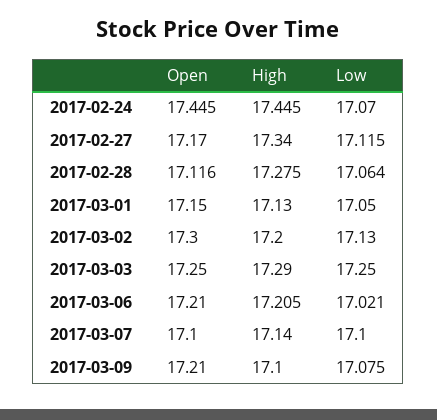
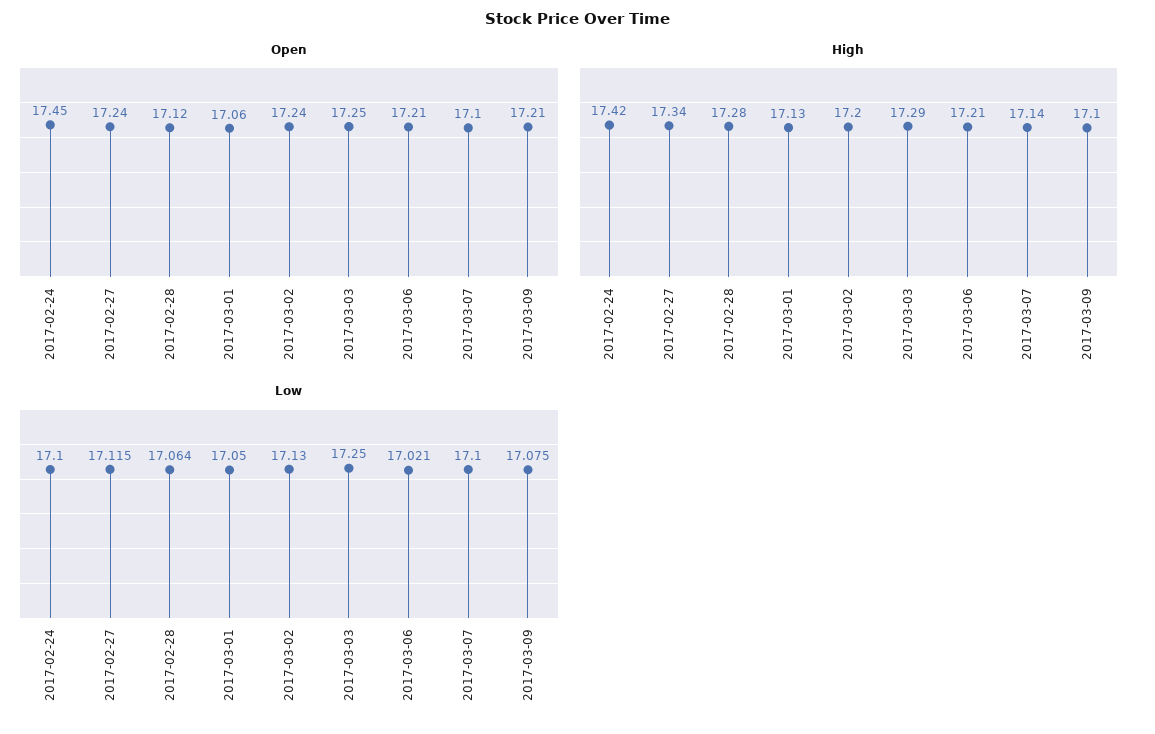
High, 2017-02-24: 17.445 -> 17.42
Low, 2017-02-24: 17.07 -> 17.1
Open, 2017-02-27: 17.17 -> 17.24
Open, 2017-03-01: 17.15 -> 17.06
Open, 2017-03-02: 17.3 -> 17.24

